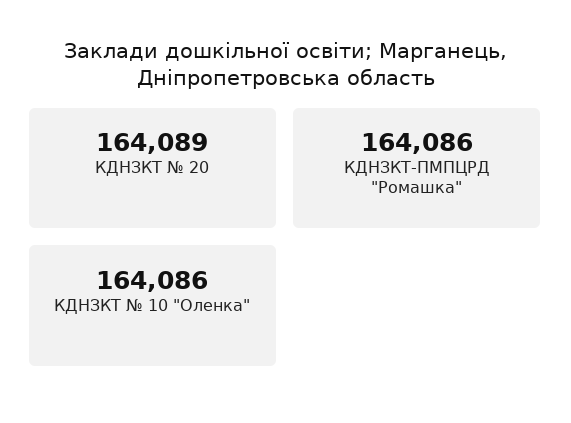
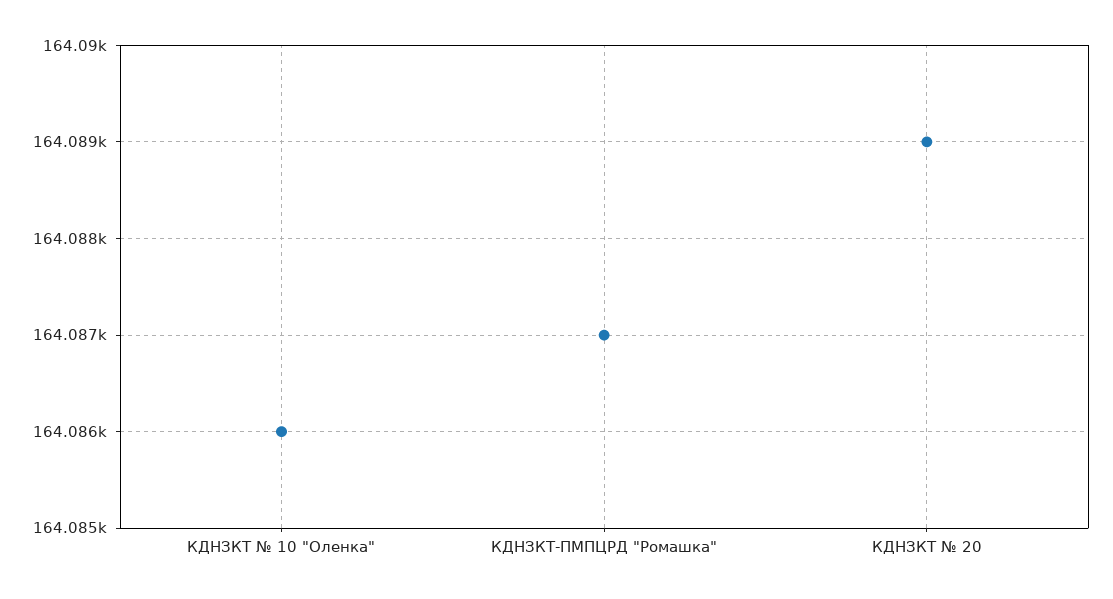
КДНЗКТ-ПМПЦРД "Ромашка": 164086 -> 164087

